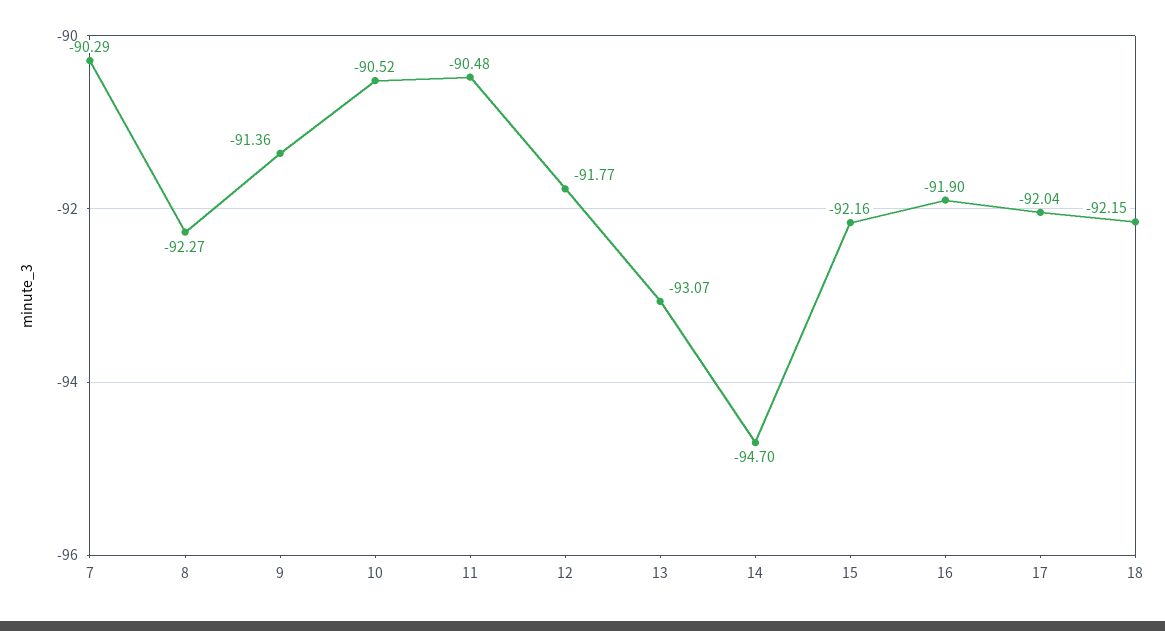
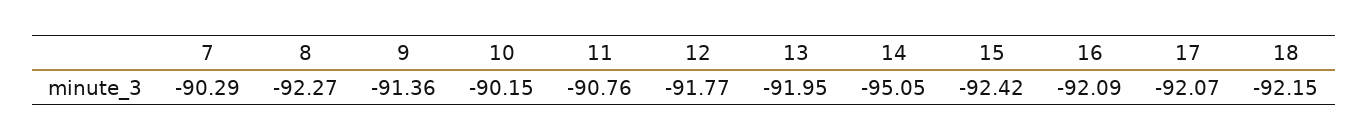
10: -90.52 -> -90.15
11: -90.48 -> -90.76
13: -93.07 -> -91.95
14: -94.7 -> -95.05
15: -92.16 -> -92.42
16: -91.9 -> -92.09
17: -92.04 -> -92.07

